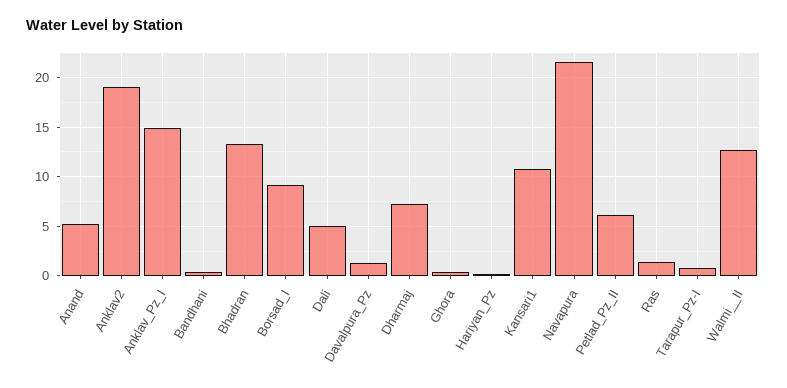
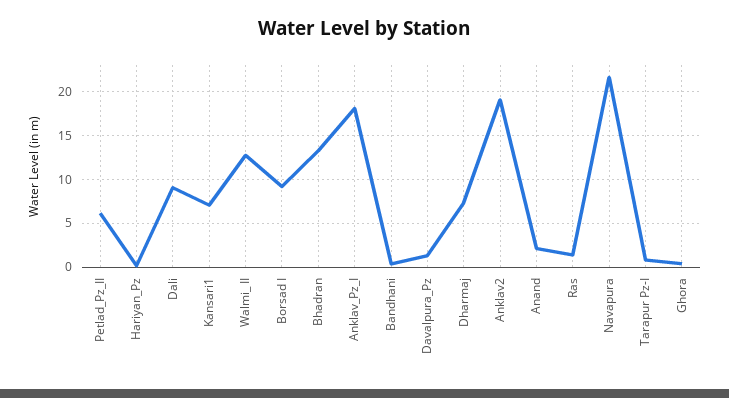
Anand: 5 -> 2
Anklav_Pz_I: 15 -> 18
Dali: 5 -> 9
Kansari1: 11 -> 7

